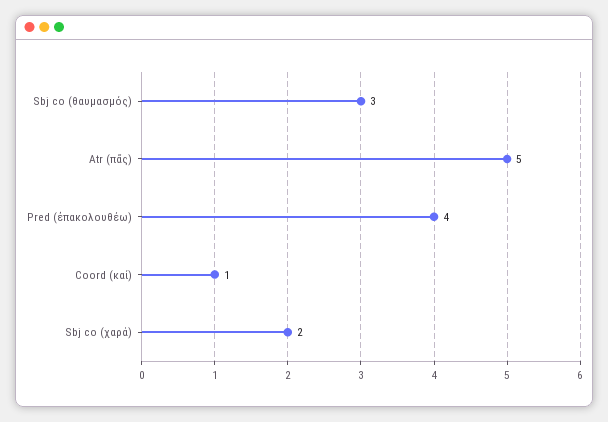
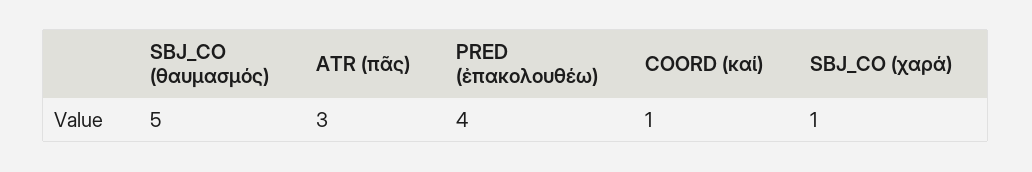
Sbj co (θαυμασμός): 3 -> 5
Atr (πᾶς): 5 -> 3
Sbj co (χαρά): 2 -> 1

